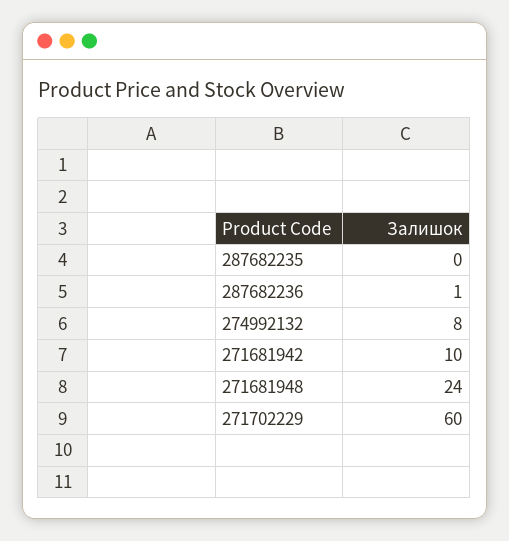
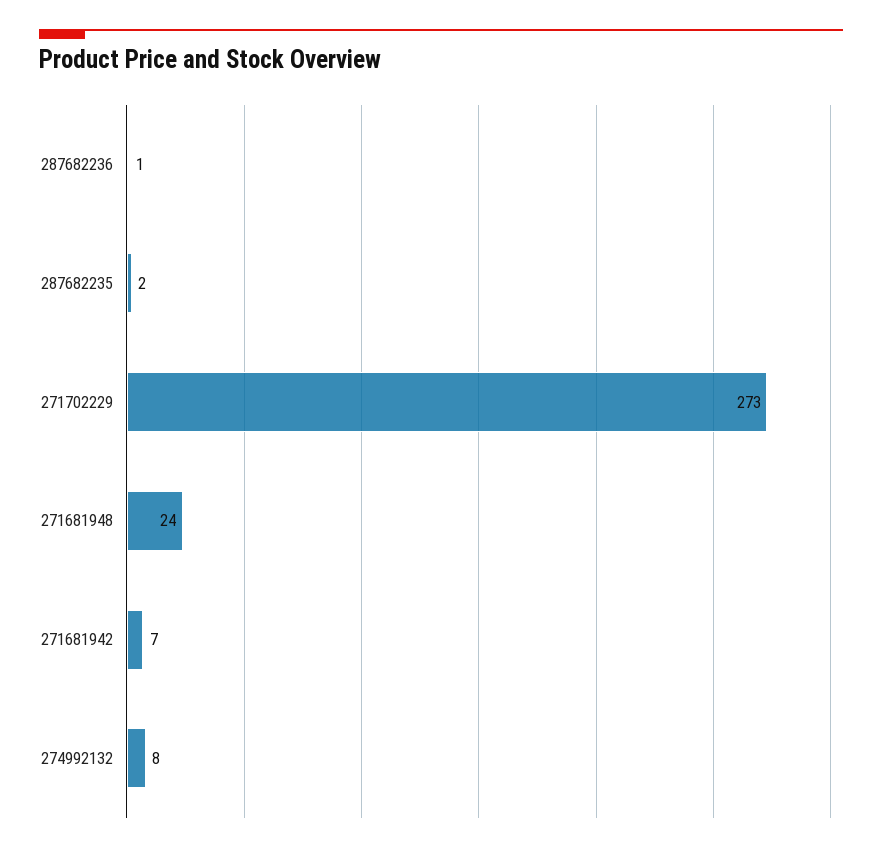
287682235: 0 -> 2
271681942: 10 -> 7
271702229: 60 -> 273

